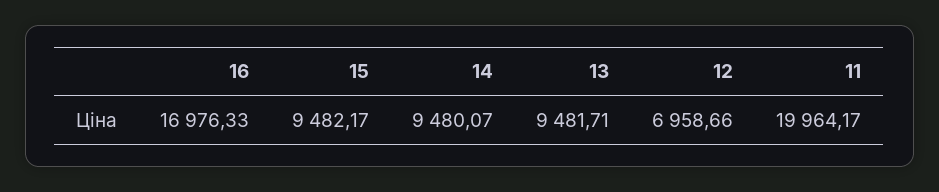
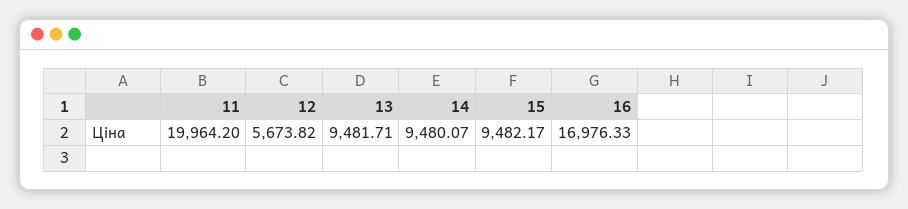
12: 6958.66 -> 5673.82
11: 19964.17 -> 19964.2

